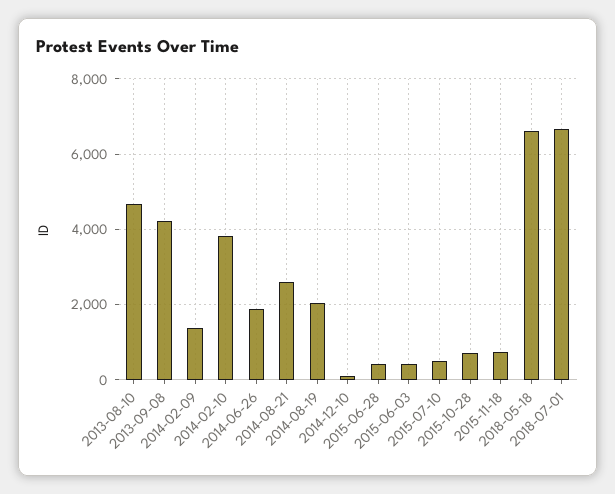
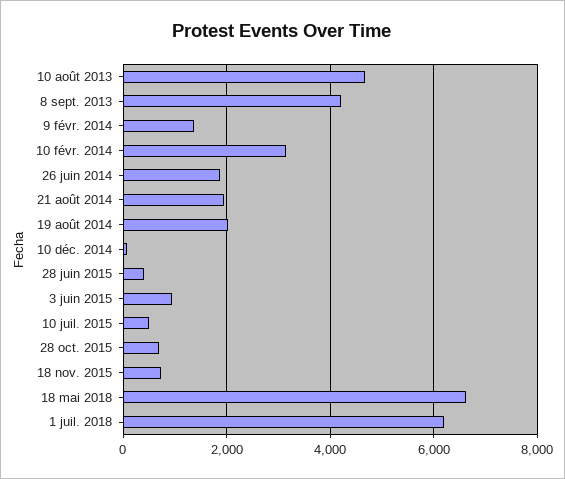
2014-02-10: 3800 -> 3200
2014-08-21: 2600 -> 2000
2015-06-03: 400 -> 1000
2018-07-01: 6600 -> 6200

